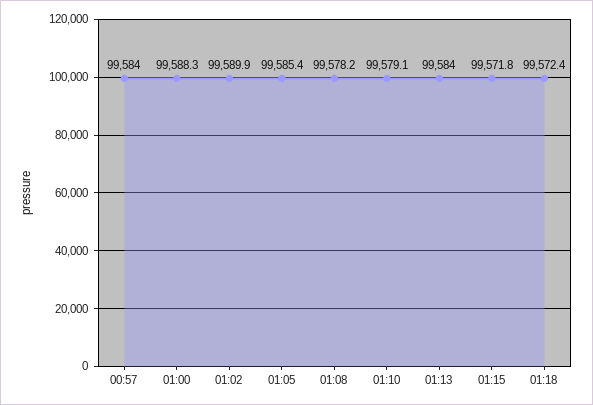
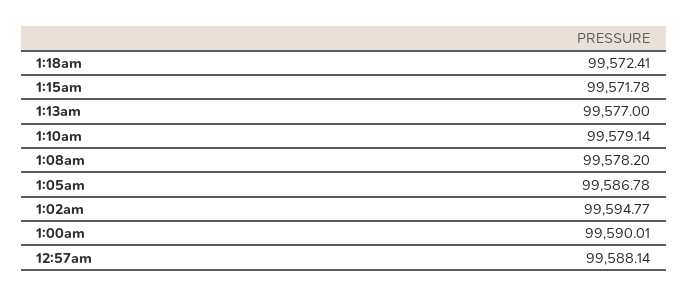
00:57: 99584 -> 99588.14
01:00: 99588.3 -> 99590.01
01:02: 99589.9 -> 99594.77
01:05: 99585.4 -> 99586.78
01:13: 99584 -> 99577

